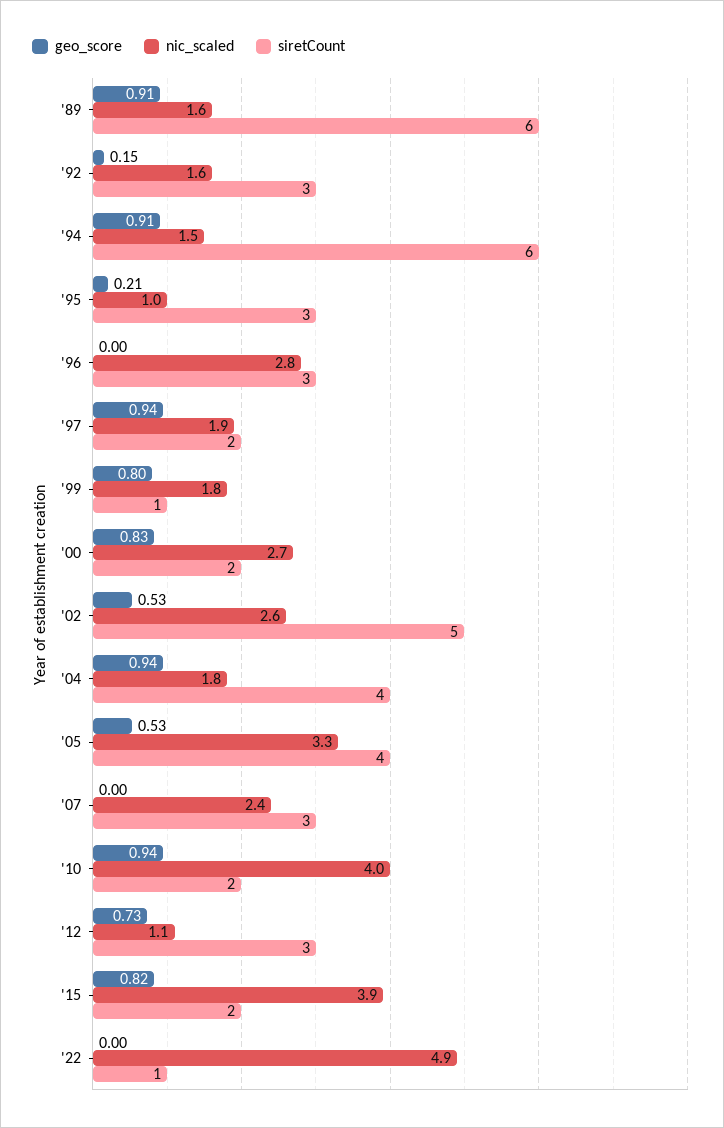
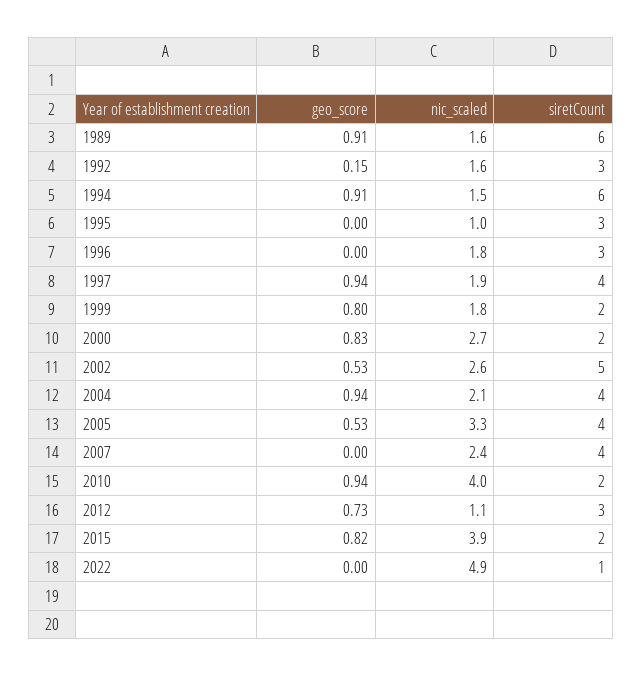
geo_score, '95: 0.21 -> 0
nic_scaled, '96: 2.8 -> 1.8
siretCount, '97: 2 -> 4
siretCount, '99: 1 -> 2
nic_scaled, '04: 1.8 -> 2.1
siretCount, '07: 3 -> 4

